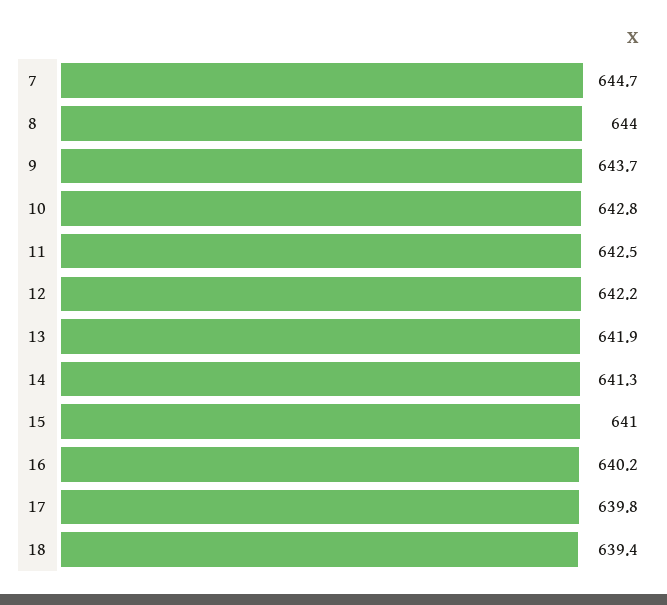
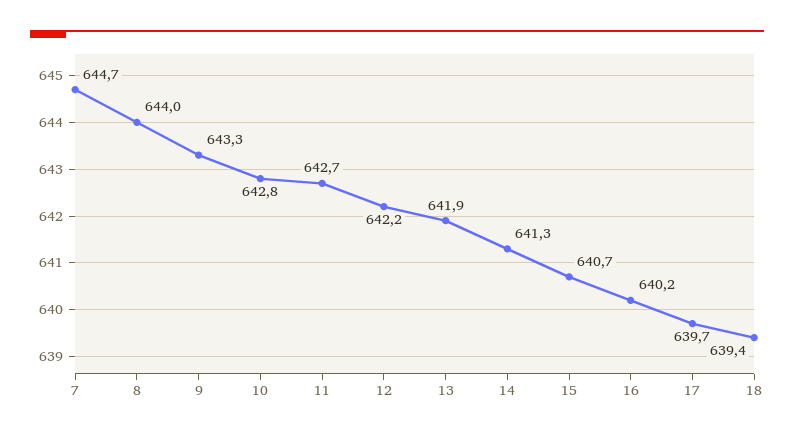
9: 643.7 -> 643.3
11: 642.5 -> 642.7
15: 641 -> 640.7
17: 639.8 -> 639.7

